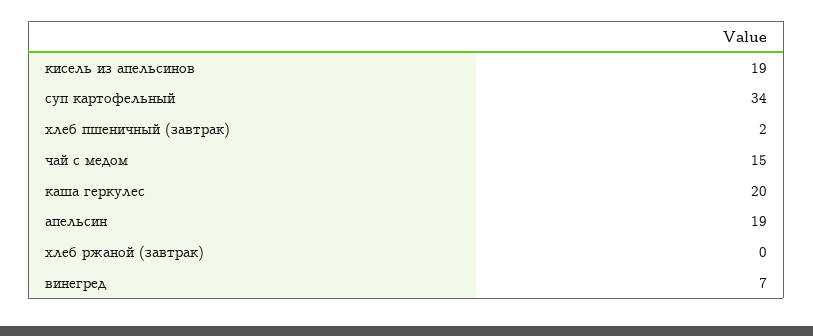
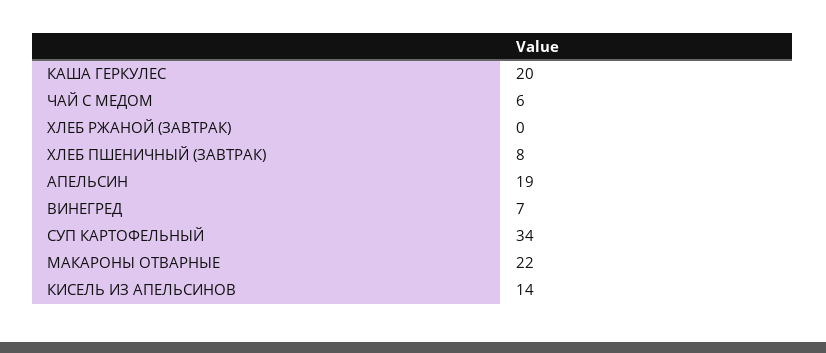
кисель из апельсинов: 19 -> 14
хлеб пшеничный (завтрак): 2 -> 8
чай с медом: 15 -> 6
МАКАРОНЫ ОТВАРНЫЕ: none -> 22

